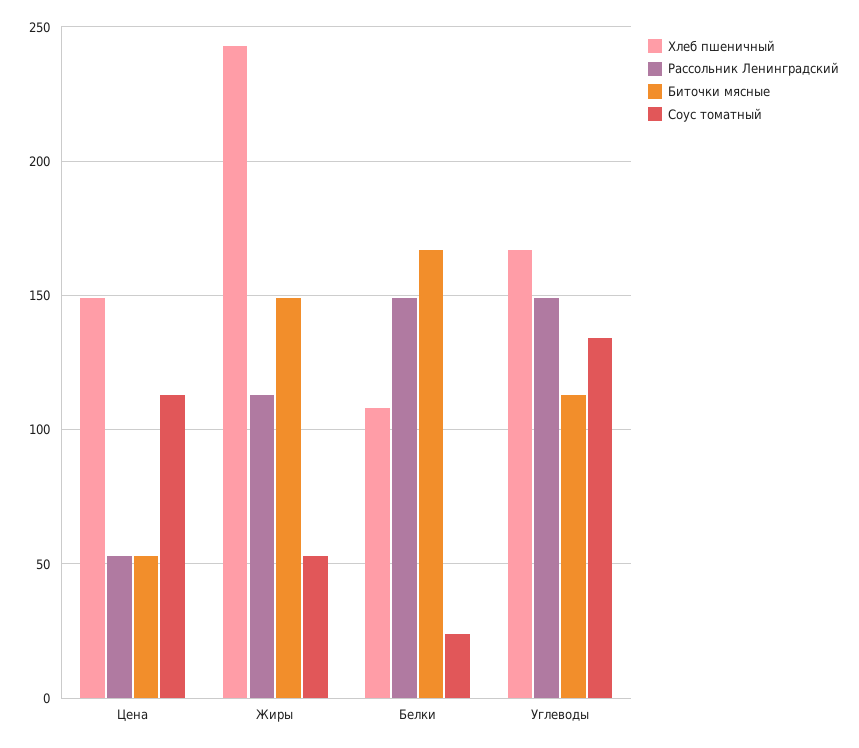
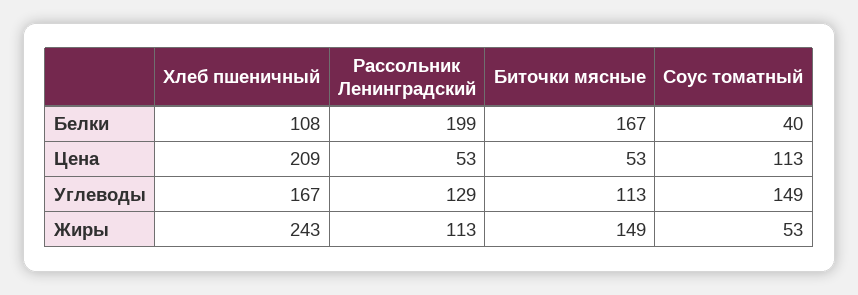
Хлеб пшеничный, Цена: 150 -> 209
Рассольник Ленинградский, Белки: 150 -> 199
Соус томатный, Белки: 25 -> 40
Рассольник Ленинградский, Углеводы: 150 -> 129
Соус томатный, Углеводы: 135 -> 149

